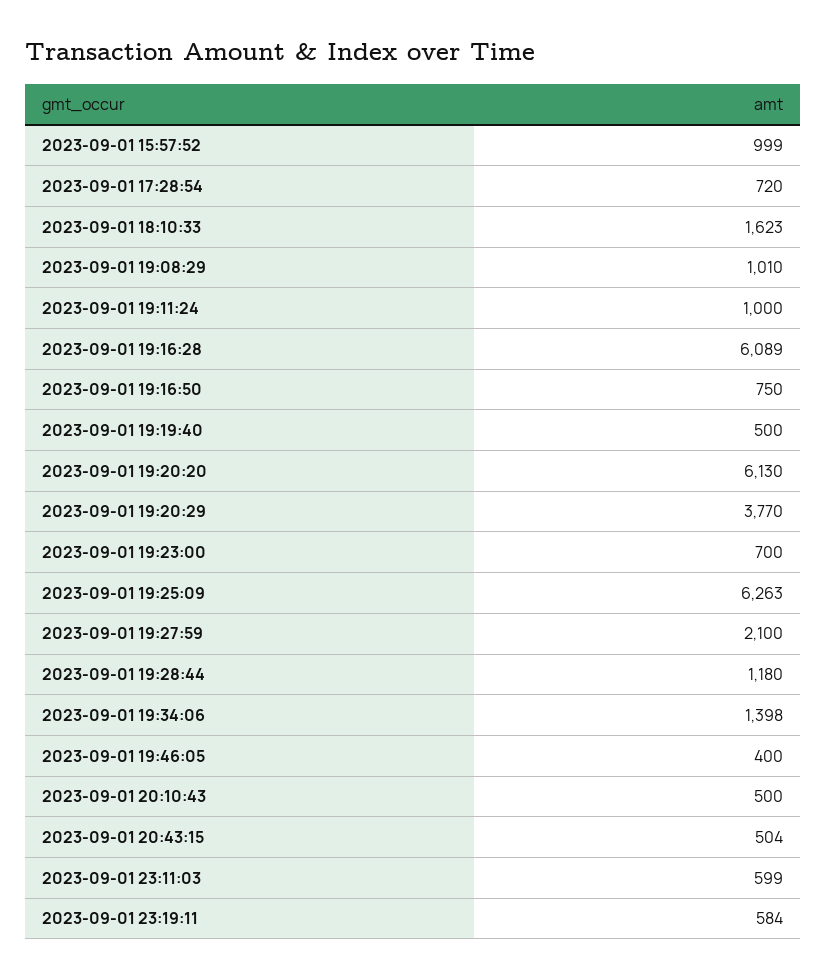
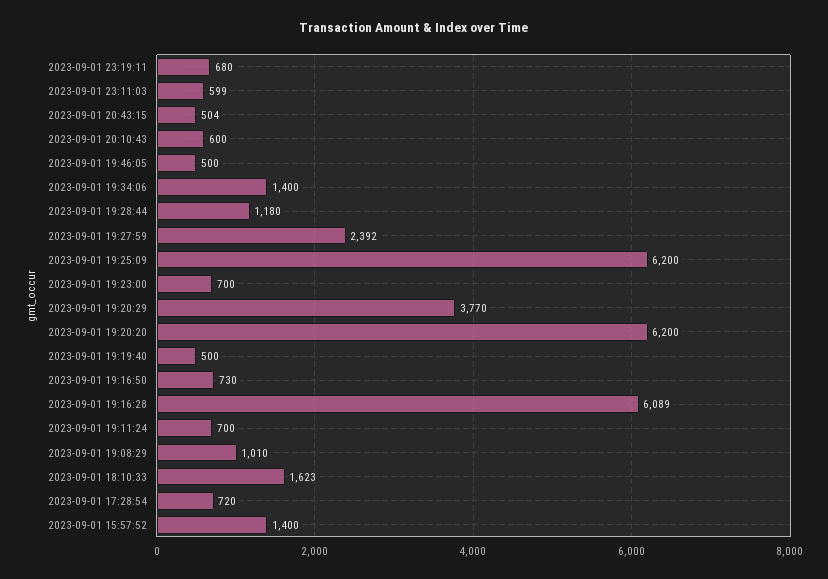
2023-09-01 15:57:52: 999 -> 1400
2023-09-01 19:11:24: 1000 -> 700
2023-09-01 19:16:50: 750 -> 730
2023-09-01 19:20:20: 6130 -> 6200
2023-09-01 19:25:09: 6263 -> 6200
2023-09-01 19:27:59: 2100 -> 2392
2023-09-01 19:34:06: 1398 -> 1400
2023-09-01 19:46:05: 400 -> 500
2023-09-01 20:10:43: 500 -> 600
2023-09-01 23:19:11: 584 -> 680

